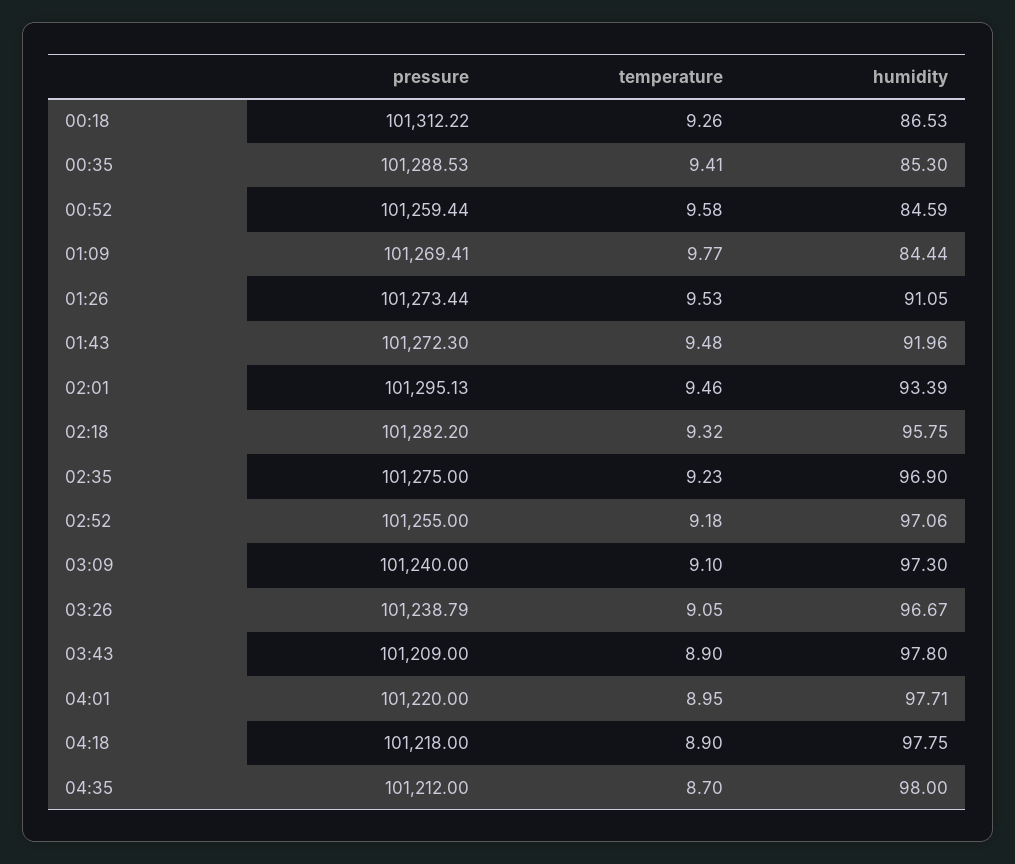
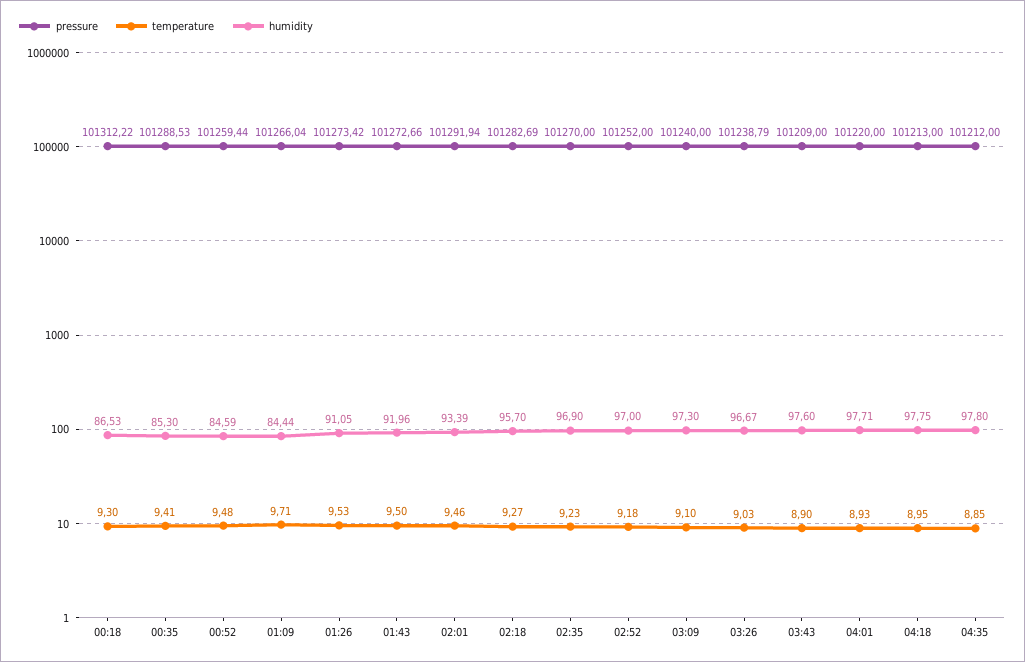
temperature, 00:18: 9.26 -> 9.3
temperature, 00:52: 9.58 -> 9.48
pressure, 01:09: 101269.41 -> 101266.04
temperature, 01:09: 9.77 -> 9.71
pressure, 01:26: 101273.44 -> 101273.42
pressure, 01:43: 101272.3 -> 101272.66
temperature, 01:43: 9.48 -> 9.5
pressure, 02:01: 101295.13 -> 101291.94
pressure, 02:18: 101282.2 -> 101282.69
temperature, 02:18: 9.32 -> 9.27
humidity, 02:18: 95.75 -> 95.7
pressure, 02:35: 101275 -> 101270
pressure, 02:52: 101255 -> 101252
humidity, 02:52: 97.06 -> 97
temperature, 03:26: 9.05 -> 9.03
humidity, 03:43: 97.8 -> 97.6
temperature, 04:01: 8.95 -> 8.93
pressure, 04:18: 101218 -> 101213
temperature, 04:18: 8.9 -> 8.95
temperature, 04:35: 8.7 -> 8.85
humidity, 04:35: 98 -> 97.8

